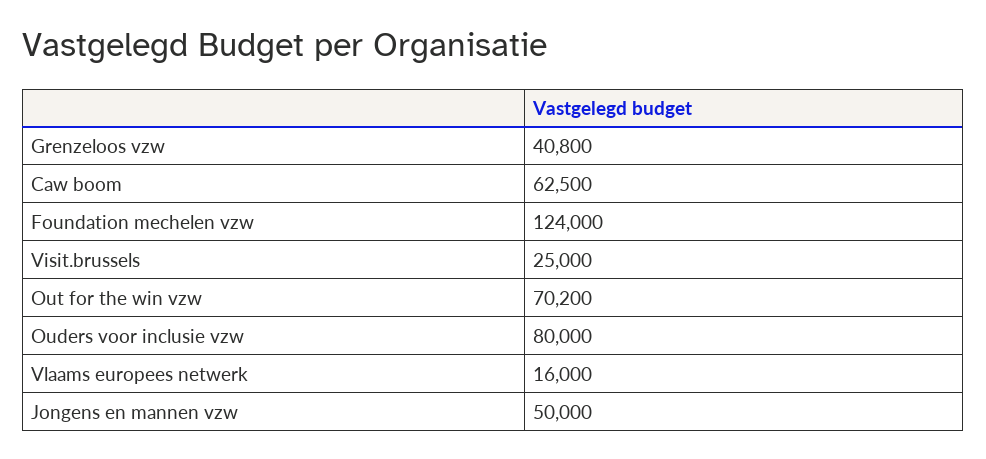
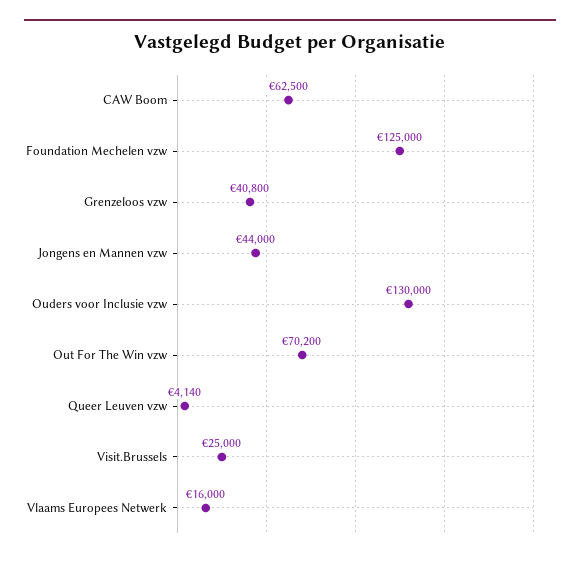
Foundation mechelen vzw: 124000 -> 125000
Ouders voor inclusie vzw: 80000 -> 130000
Jongens en mannen vzw: 50000 -> 44000
Queer Leuven vzw: none -> 4140

